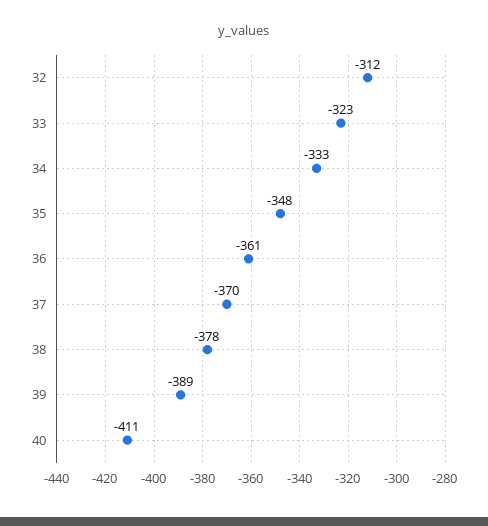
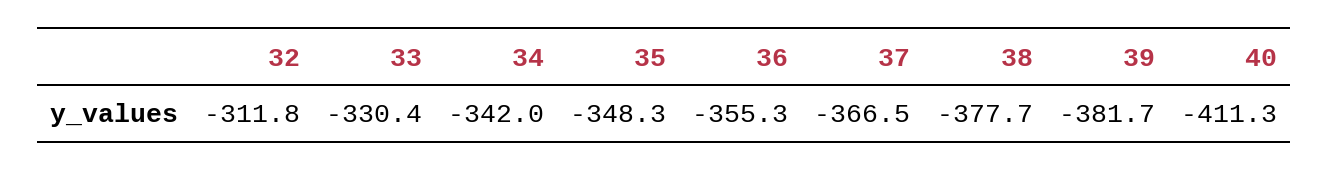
33: -323 -> -330.4
34: -333 -> -342
36: -361 -> -355.3
37: -370 -> -366.5
39: -389 -> -381.7

